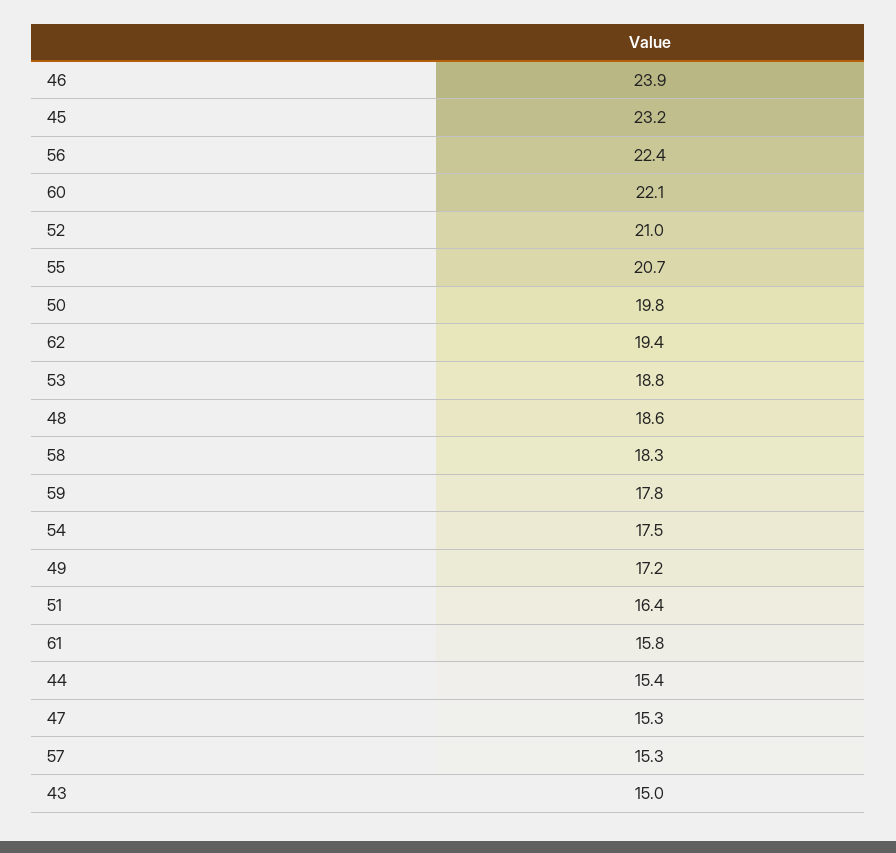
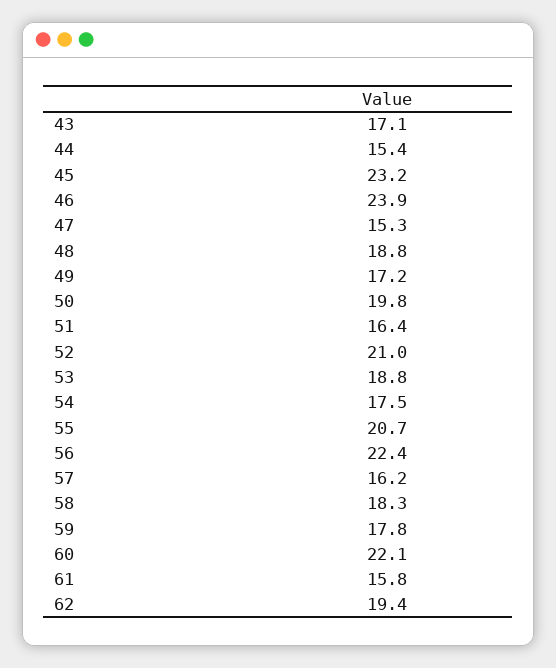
48: 18.6 -> 18.8
57: 15.3 -> 16.2
43: 15 -> 17.1

